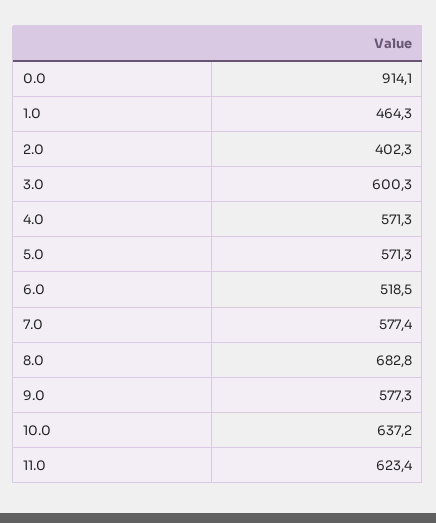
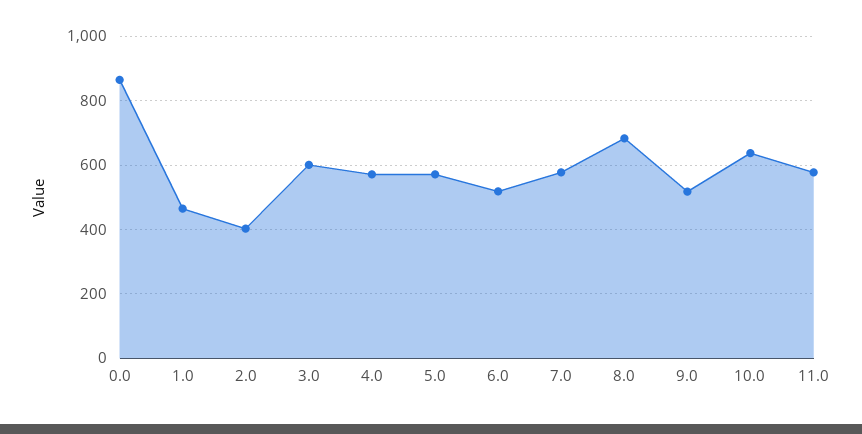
0.0: 914.1 -> 860
9.0: 577.3 -> 520
11.0: 623.4 -> 580

